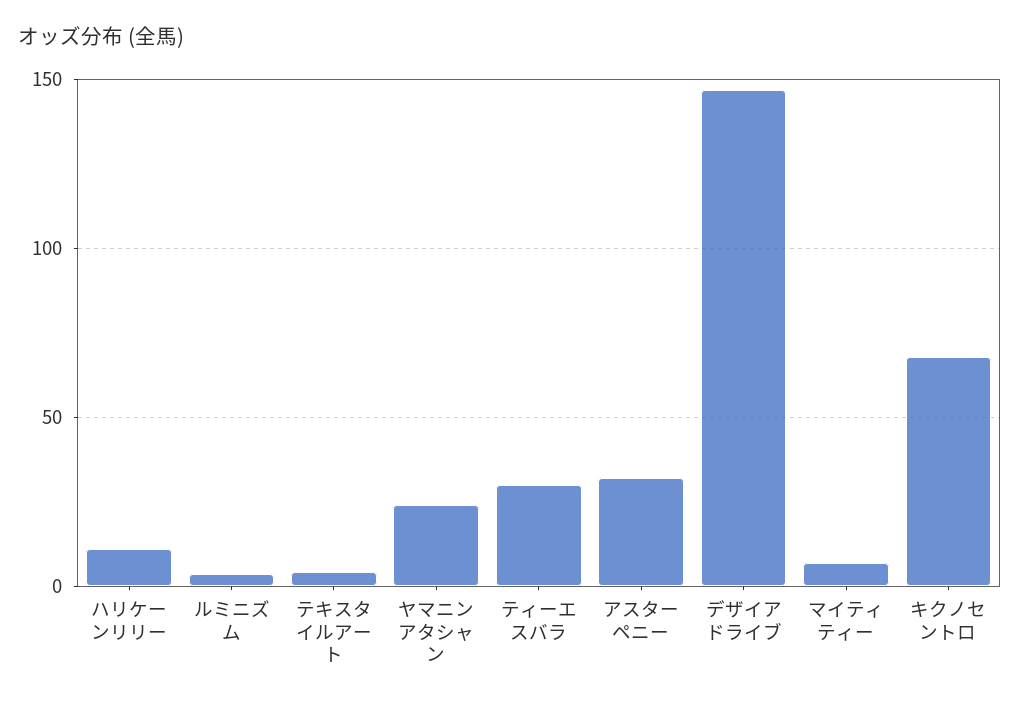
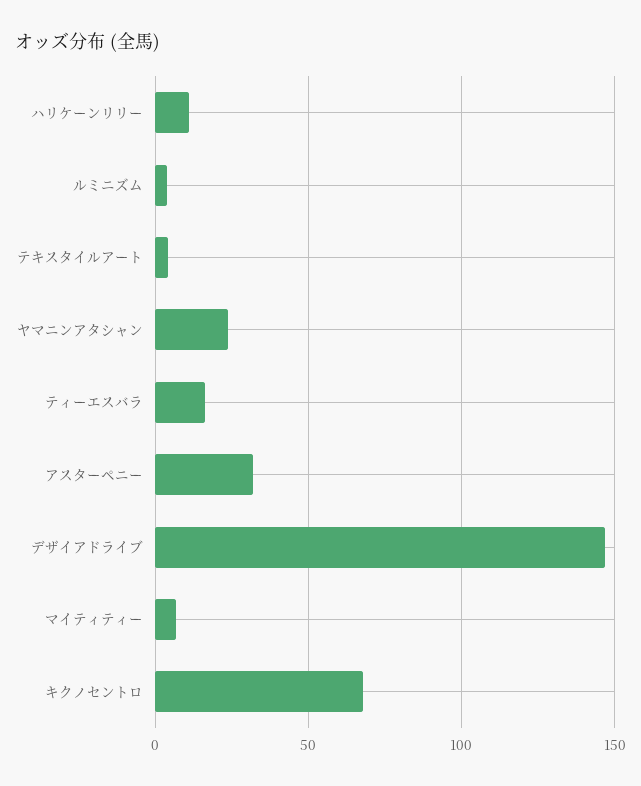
ティーエスバラ: 30 -> 15

